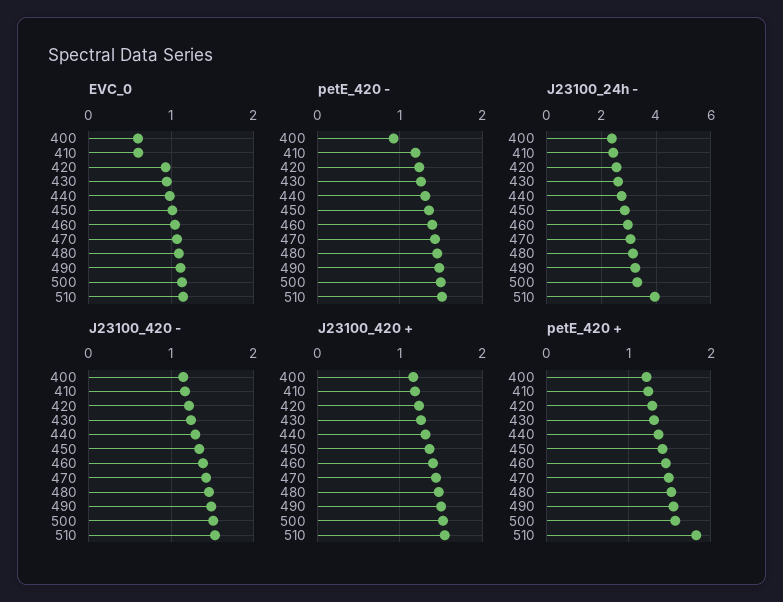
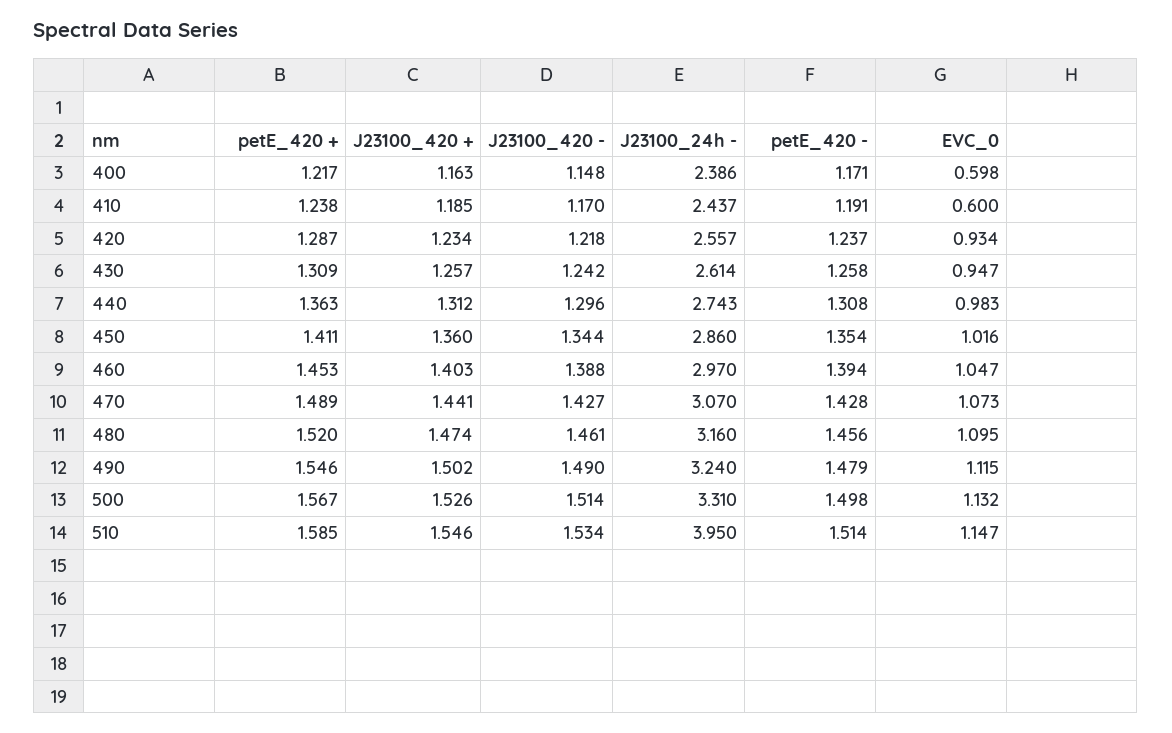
petE_420 -, 400: 0.9 -> 1.171
petE_420 +, 510: 1.8 -> 1.585

